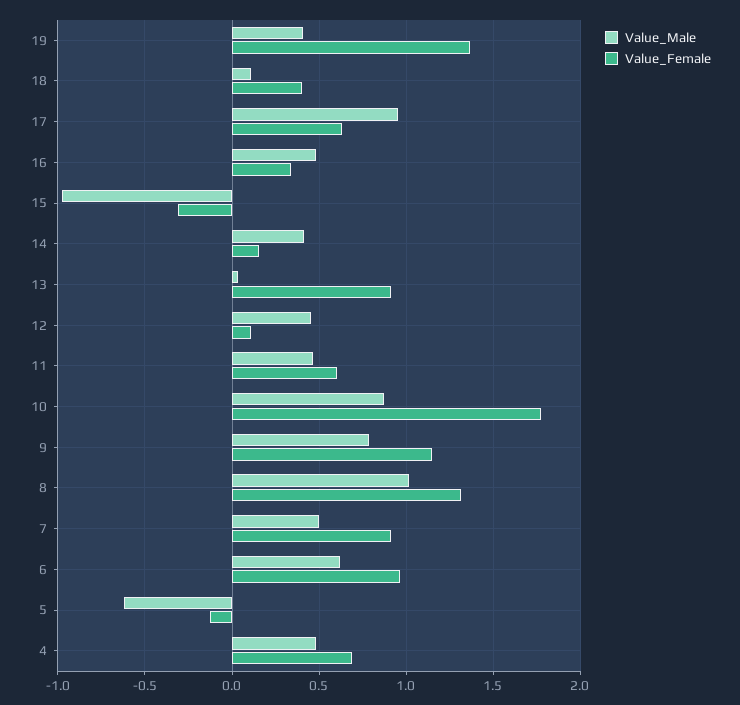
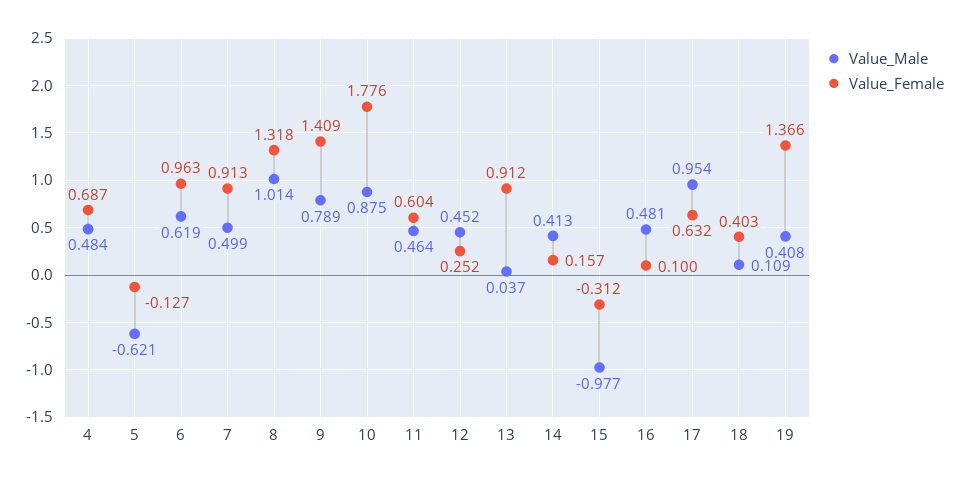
Value_Female, 16: 0.35 -> 0.1
Value_Female, 12: 0.1 -> 0.252
Value_Female, 9: 1.15 -> 1.409

